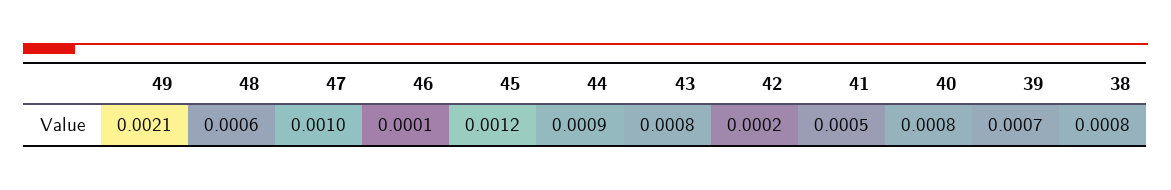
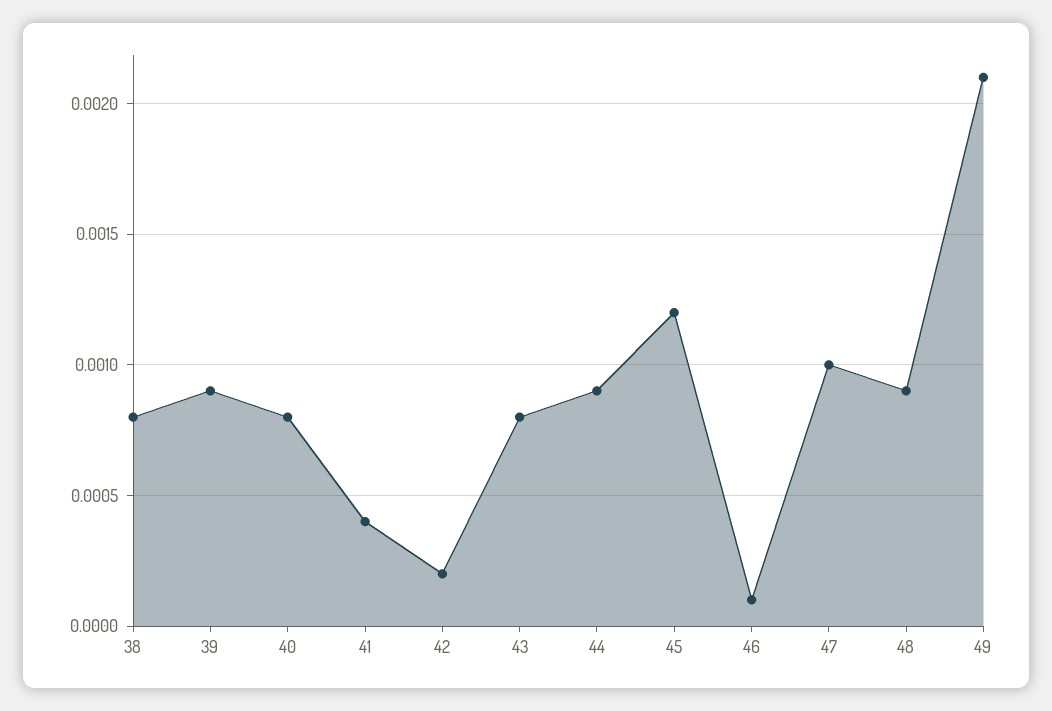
48: 0.0006 -> 0.0009
41: 0.0005 -> 0.0004
39: 0.0007 -> 0.0009

